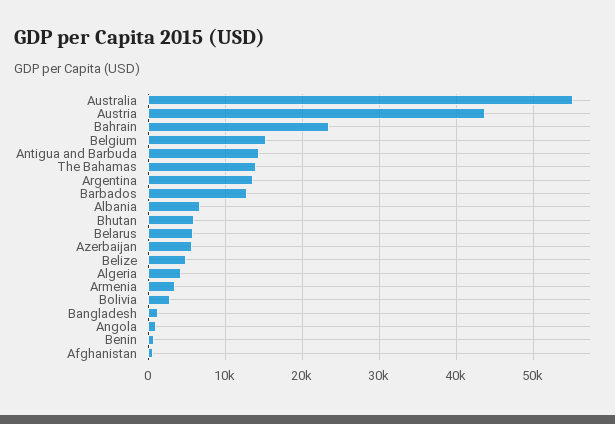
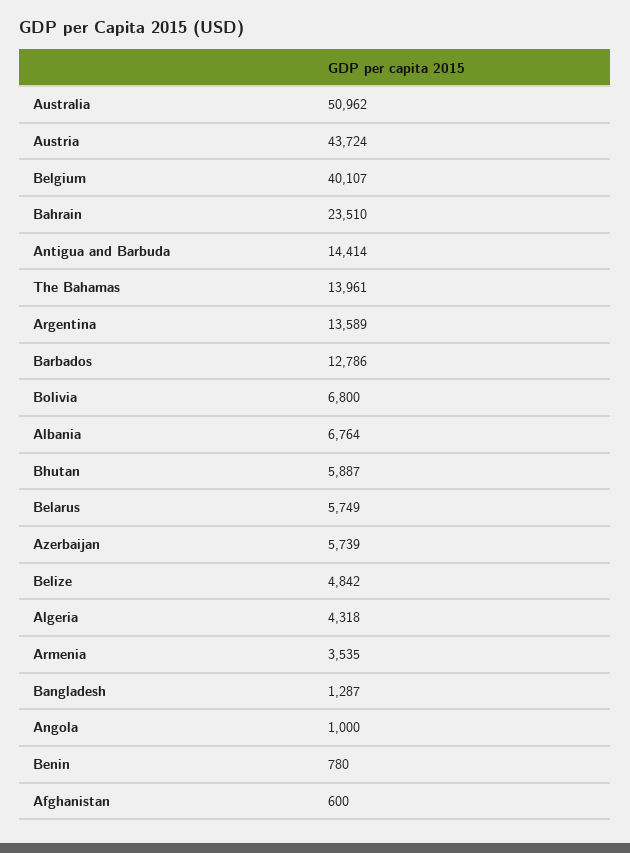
Australia: 55000 -> 50962
Belgium: 15000 -> 40107
Bolivia: 3000 -> 6800

